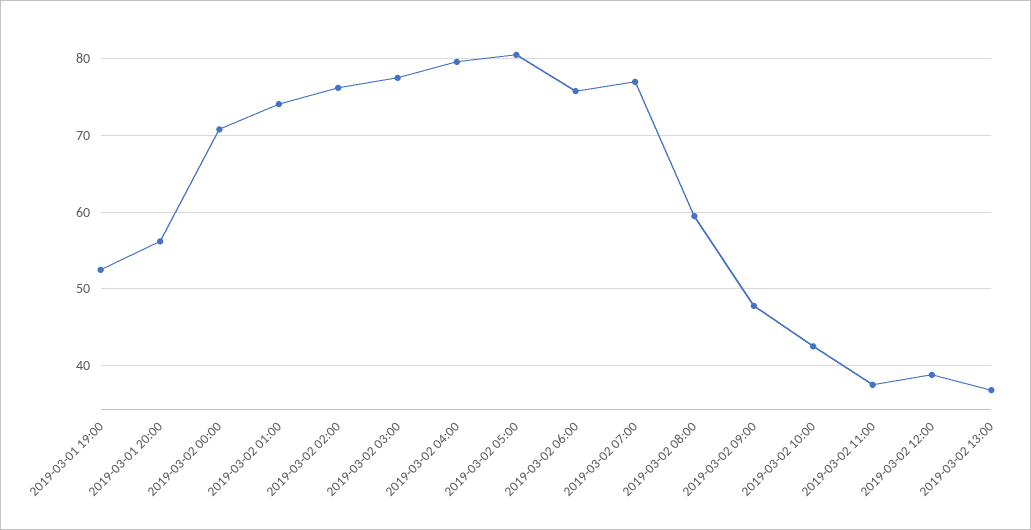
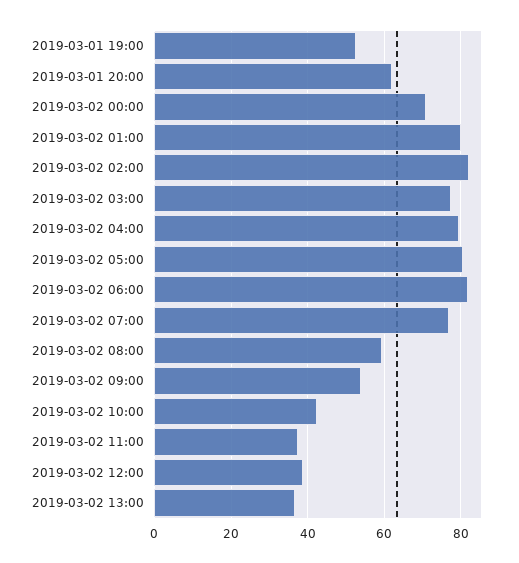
2019-03-01 20:00: 56 -> 62
2019-03-02 01:00: 74 -> 80
2019-03-02 02:00: 76 -> 82
2019-03-02 06:00: 76 -> 82
2019-03-02 09:00: 48 -> 54

